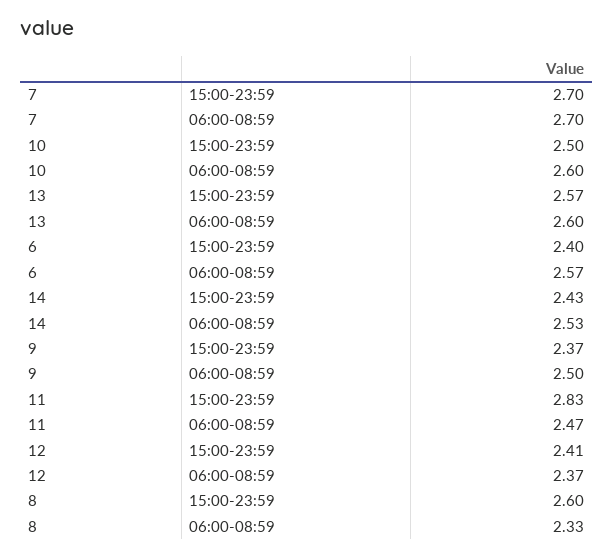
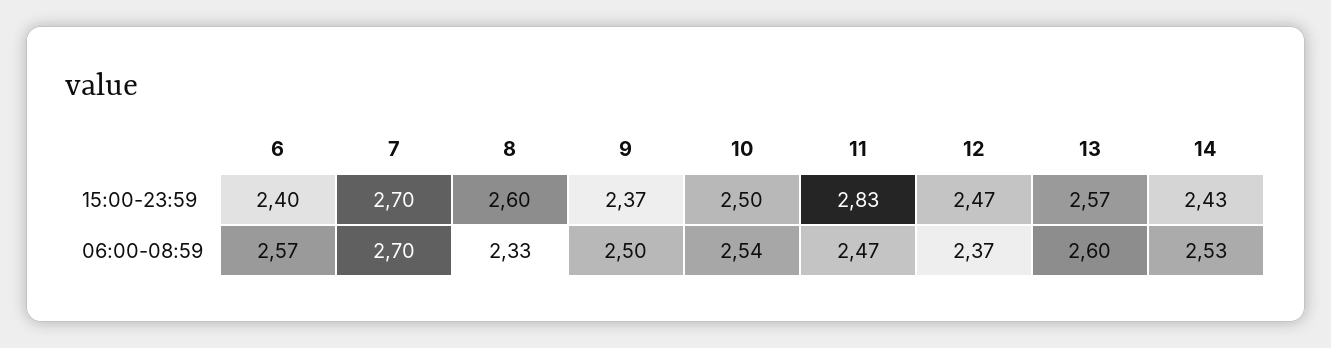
10, 06:00-08:59: 2.6 -> 2.54
12, 15:00-23:59: 2.41 -> 2.47

